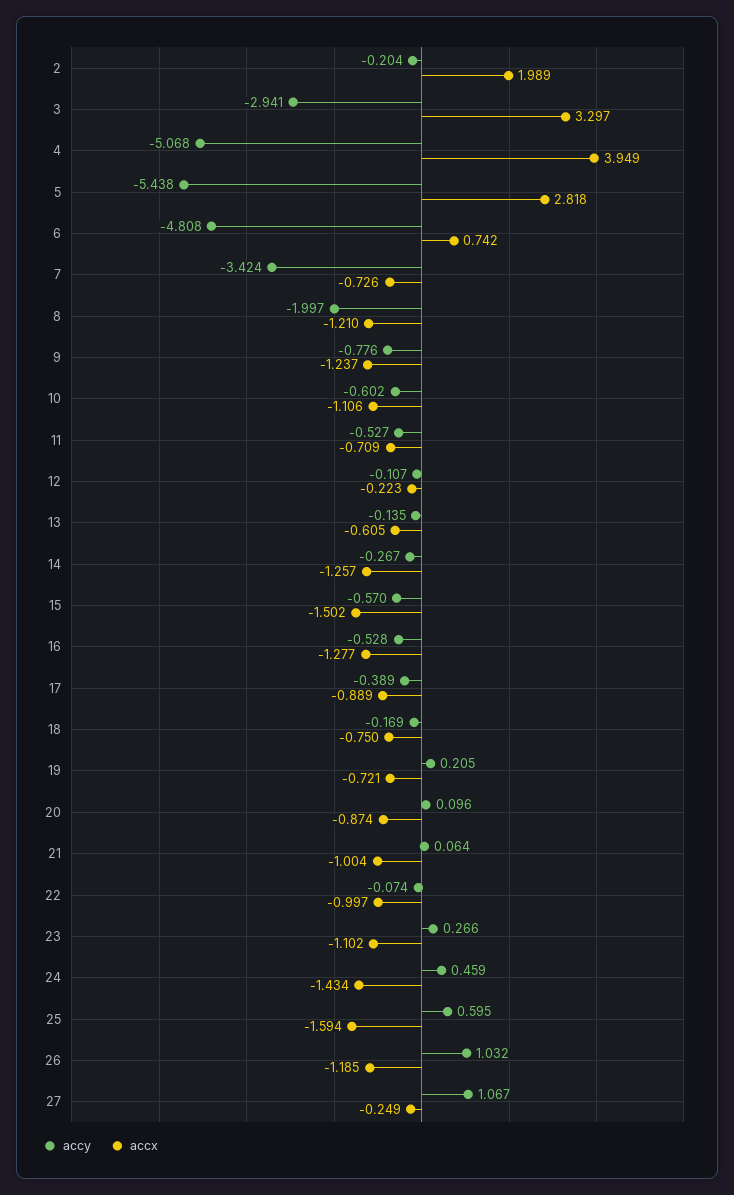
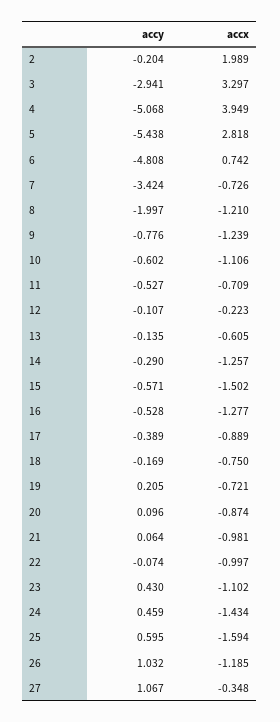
accx, 9: -1.237 -> -1.239
accy, 14: -0.267 -> -0.29
accy, 15: -0.57 -> -0.571
accx, 21: -1.004 -> -0.981
accy, 23: 0.266 -> 0.43
accx, 27: -0.249 -> -0.348

